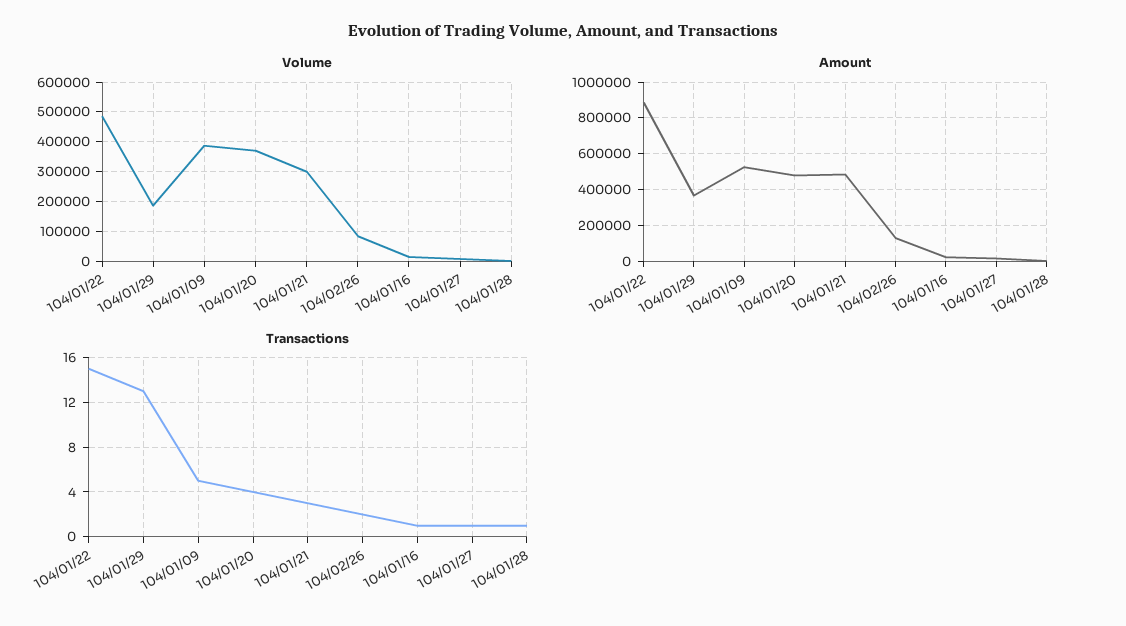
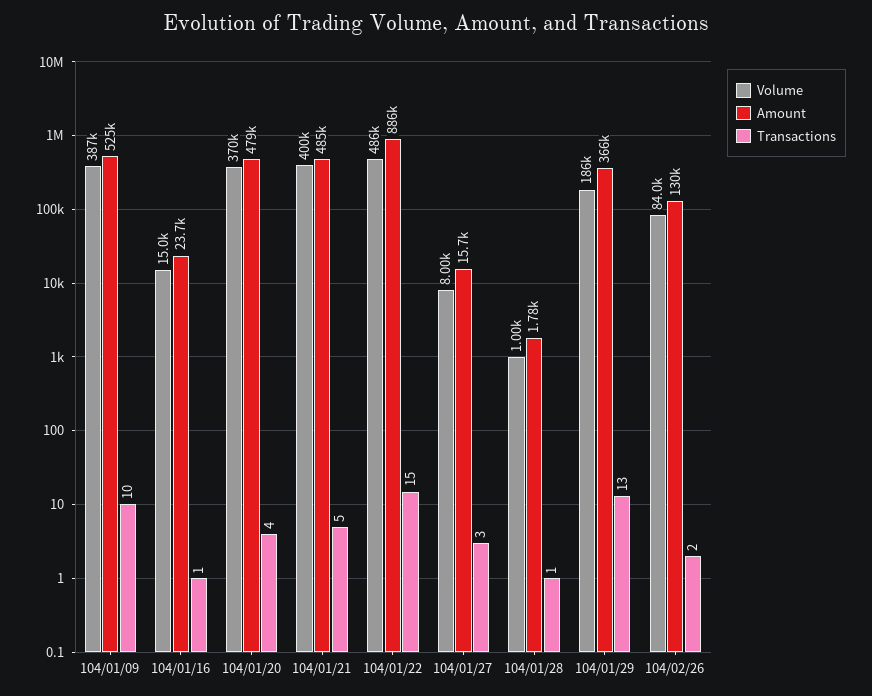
Volume, 104/01/21: 300000 -> 400000
Transactions, 104/01/09: 5 -> 10
Transactions, 104/01/21: 3 -> 5
Transactions, 104/01/27: 1 -> 3

